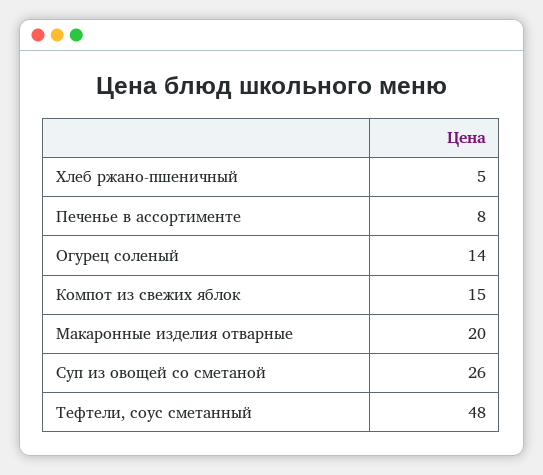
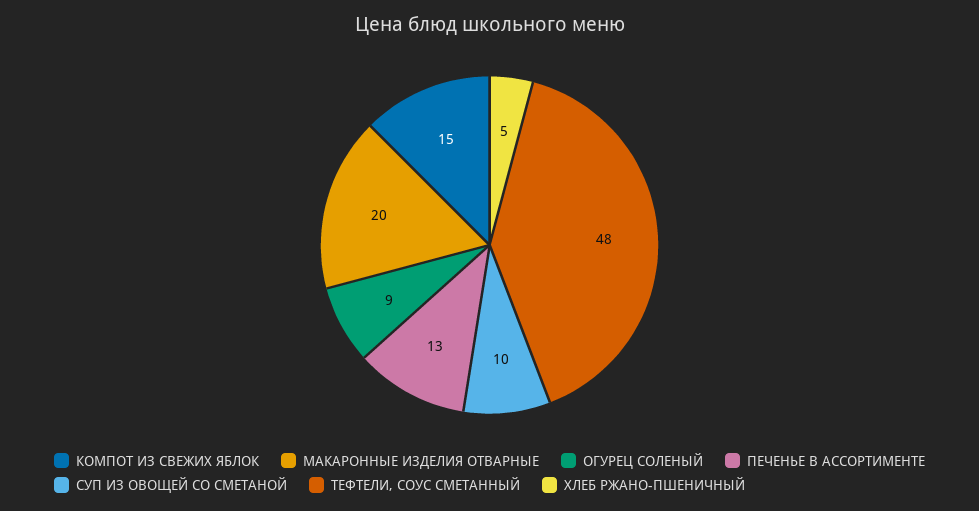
Печенье в ассортименте: 8 -> 13
Огурец соленый: 14 -> 9
Суп из овощей со сметаной: 26 -> 10

